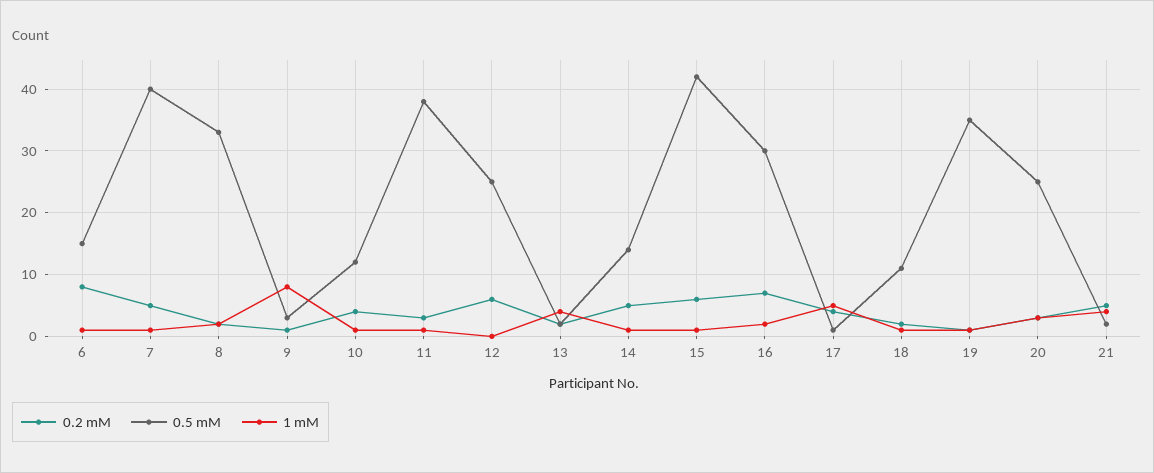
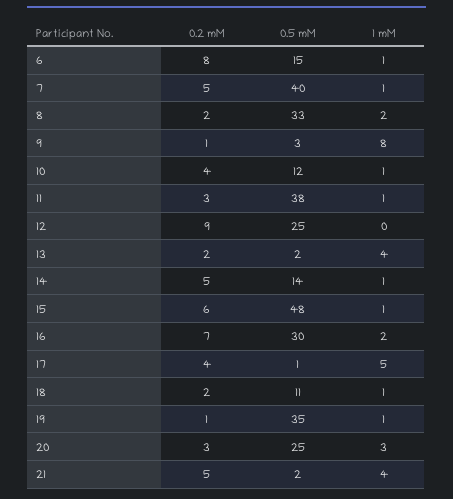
0.2 mM, 12: 6 -> 9
0.5 mM, 15: 42 -> 48

